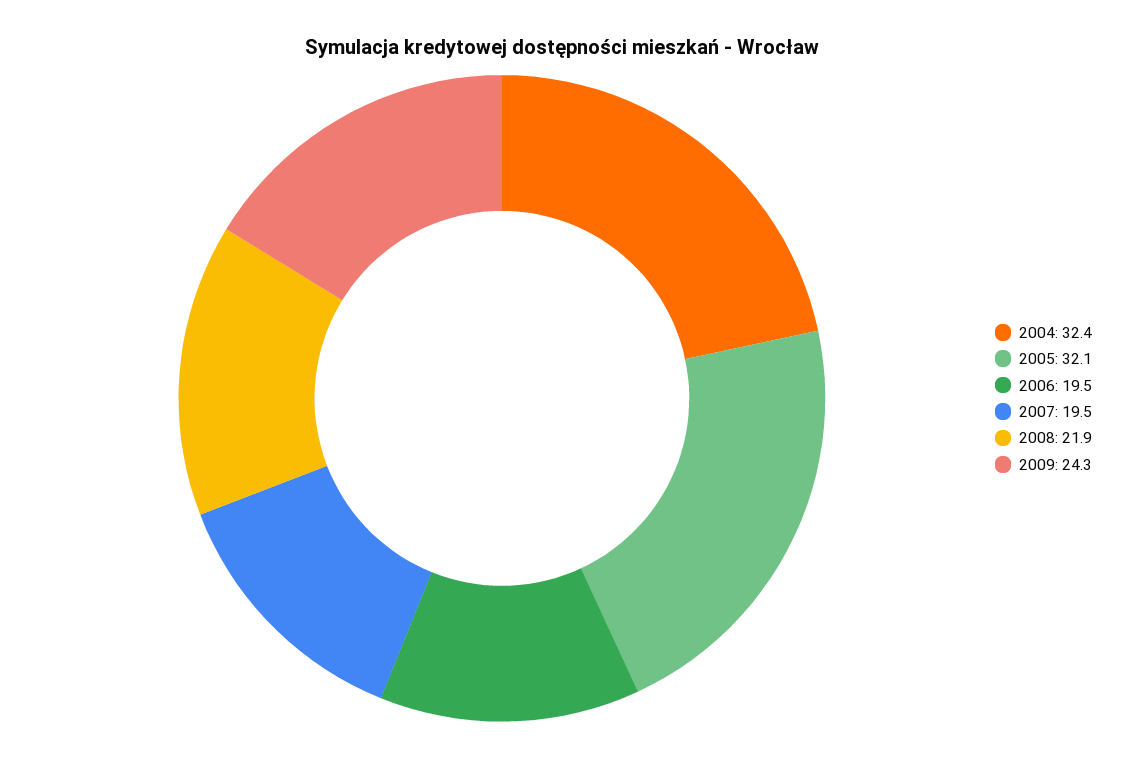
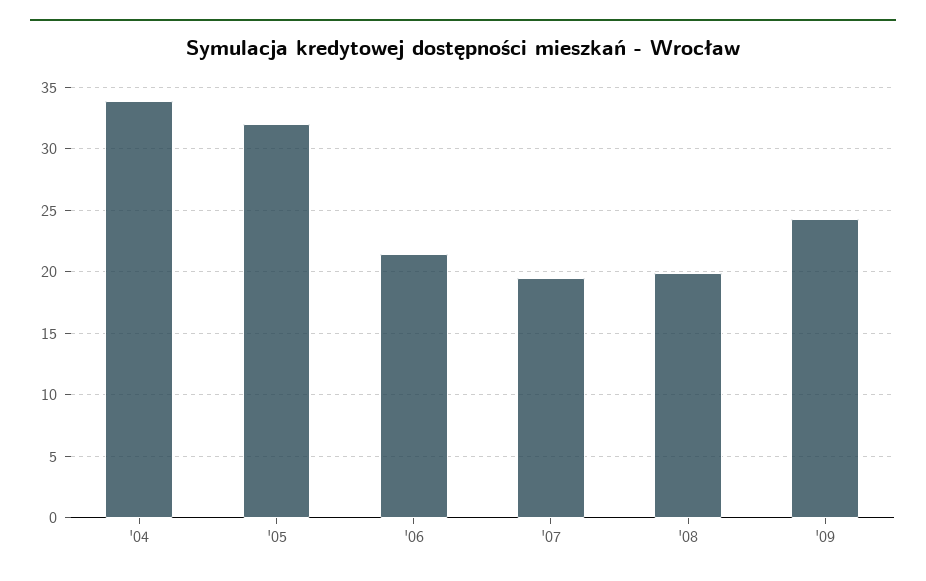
2004: 32.4 -> 34
2006: 19.5 -> 21.5
2008: 21.9 -> 20

